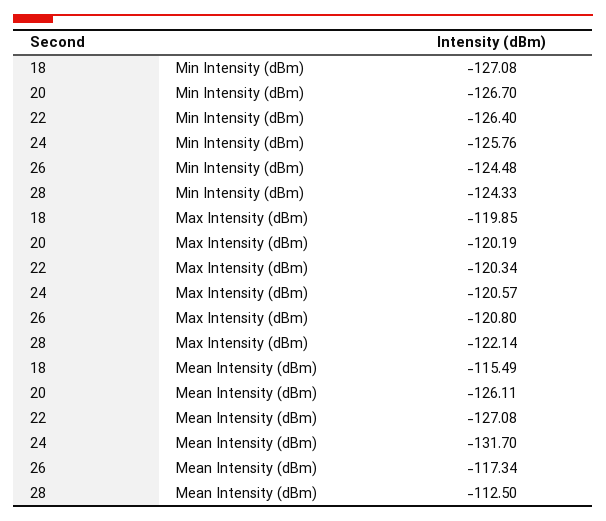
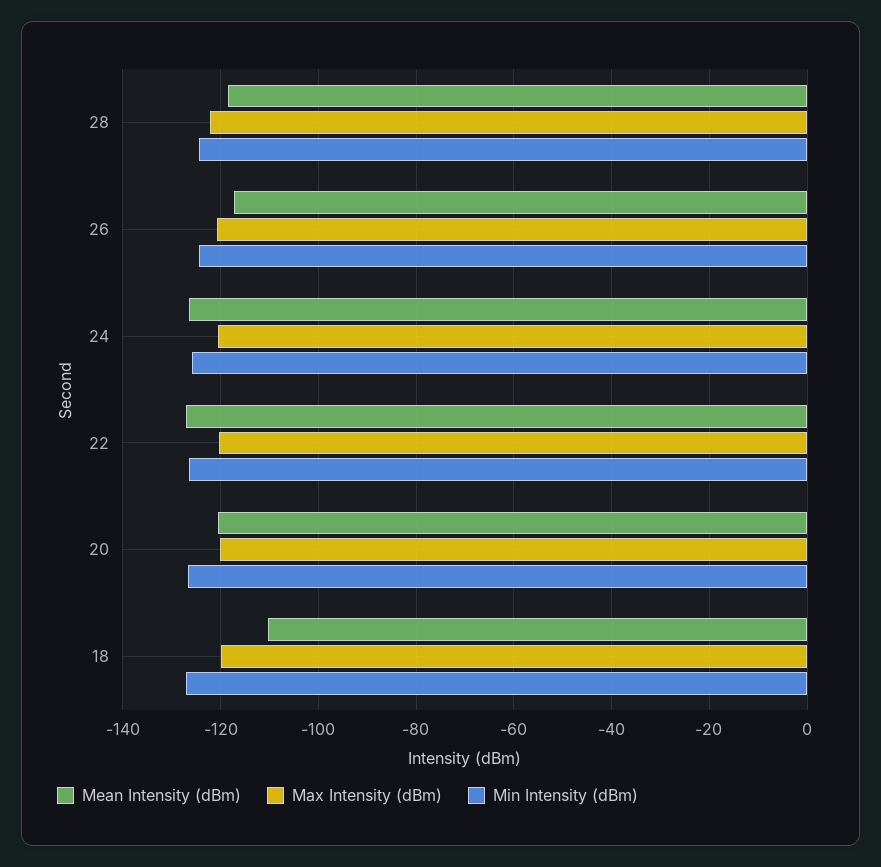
Mean Intensity (dBm), 18: -115.49 -> -110
Mean Intensity (dBm), 20: -126.11 -> -120
Mean Intensity (dBm), 24: -131.7 -> -126
Mean Intensity (dBm), 28: -112.5 -> -118

